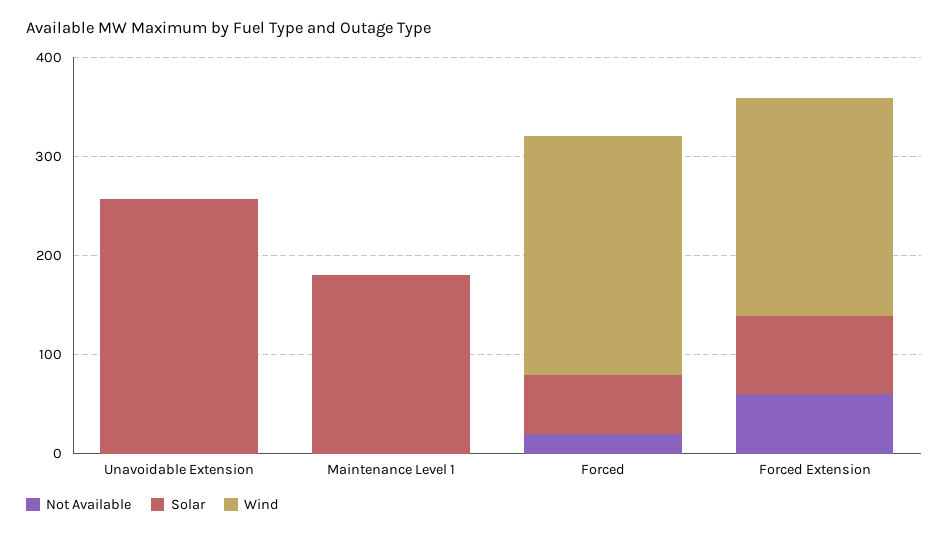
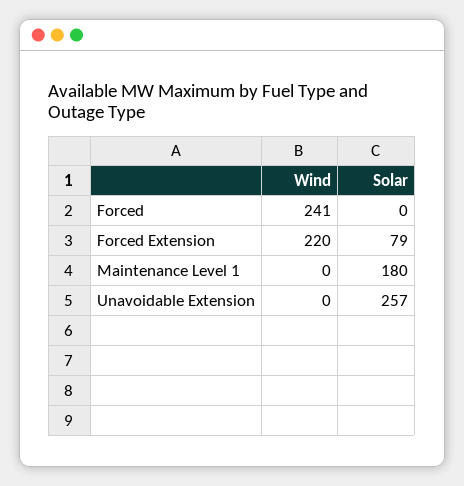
Not Available, Unavoidable Extension: 0 -> none
Not Available, Maintenance Level 1: 0 -> none
Not Available, Forced: 20 -> none
Solar, Forced: 60 -> 0
Not Available, Forced Extension: 60 -> none

